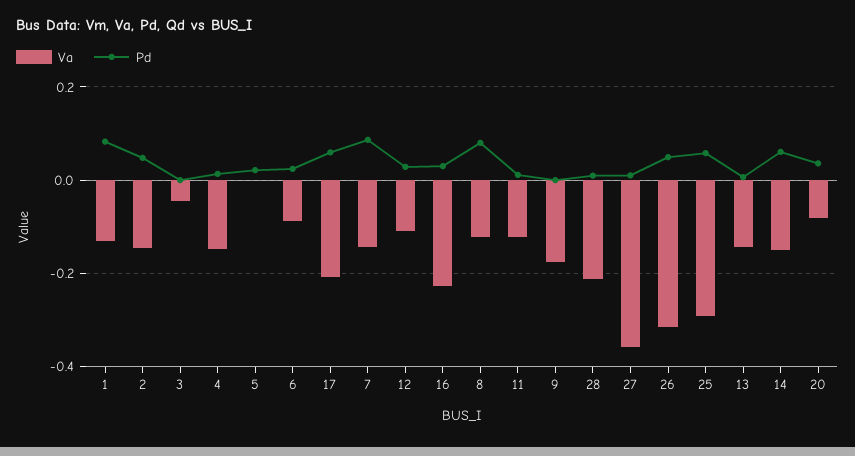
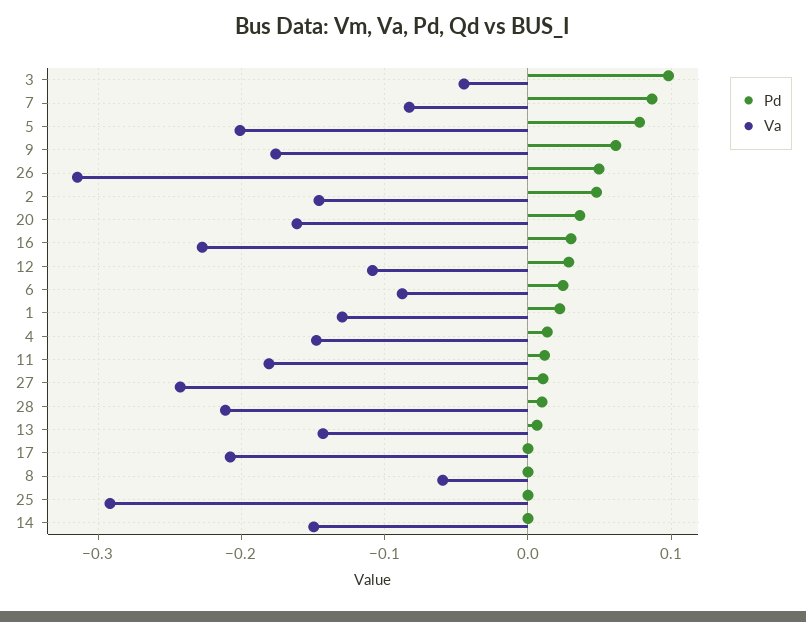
Pd, 1: 0.08 -> 0.02
Pd, 3: 0 -> 0.1
Va, 5: 0 -> -0.2
Pd, 5: 0.02 -> 0.08
Pd, 17: 0.06 -> 0
Va, 7: -0.14 -> -0.08
Va, 8: -0.12 -> -0.06
Pd, 8: 0.08 -> 0
Va, 11: -0.12 -> -0.18
Pd, 9: 0 -> 0.06
Va, 27: -0.36 -> -0.24
Pd, 25: 0.06 -> 0
Pd, 14: 0.06 -> 0
Va, 20: -0.08 -> -0.16

